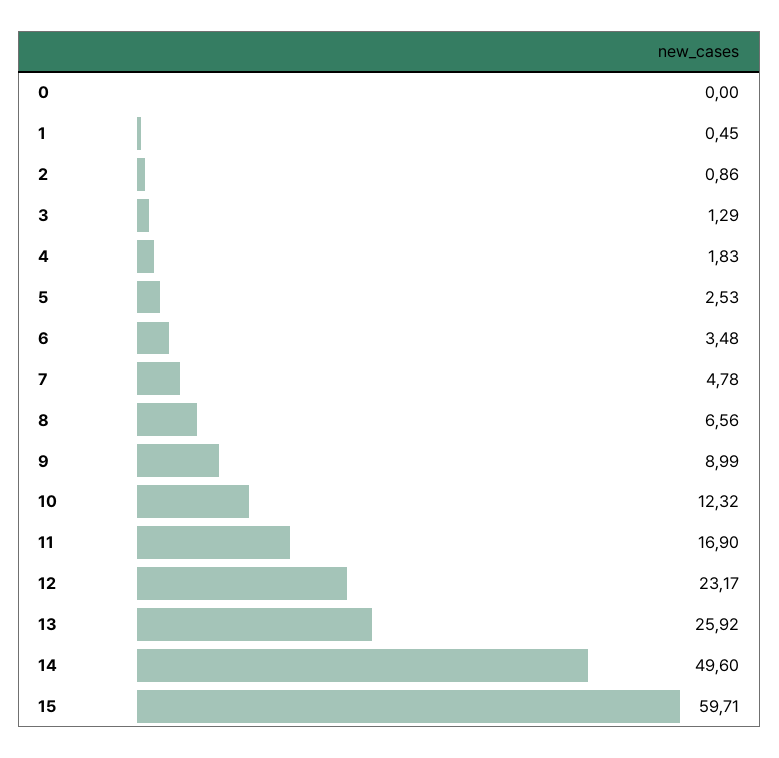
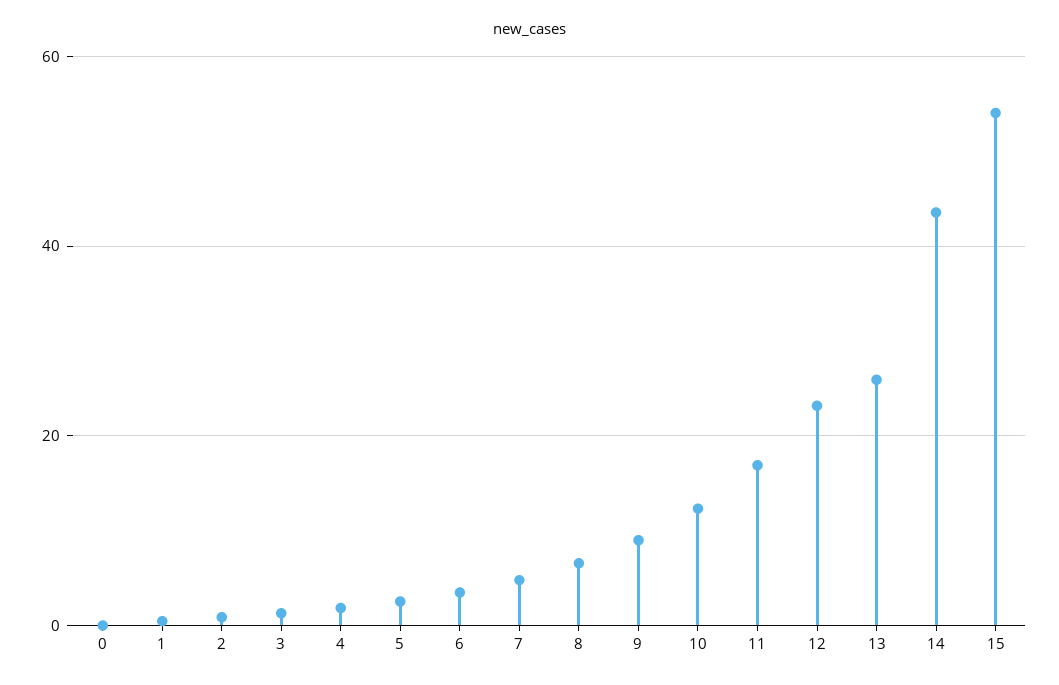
14: 49.6 -> 44
15: 59.71 -> 54

